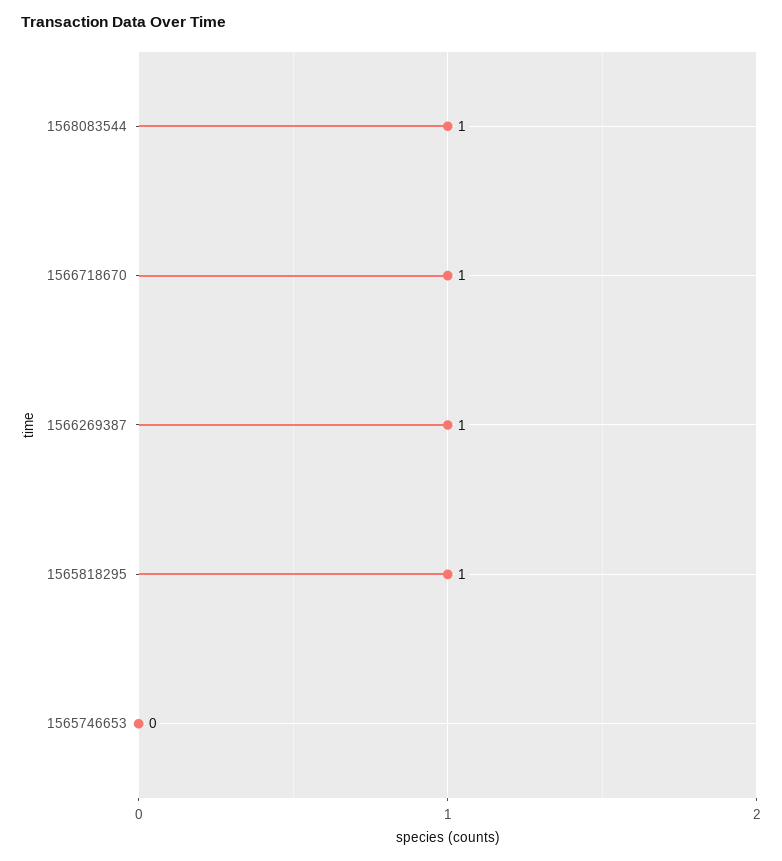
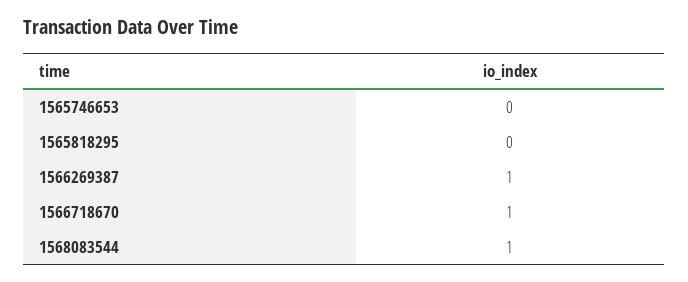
1565818295: 1 -> 0

